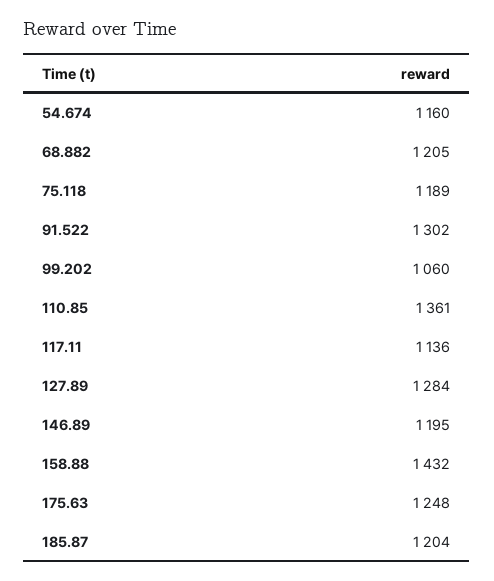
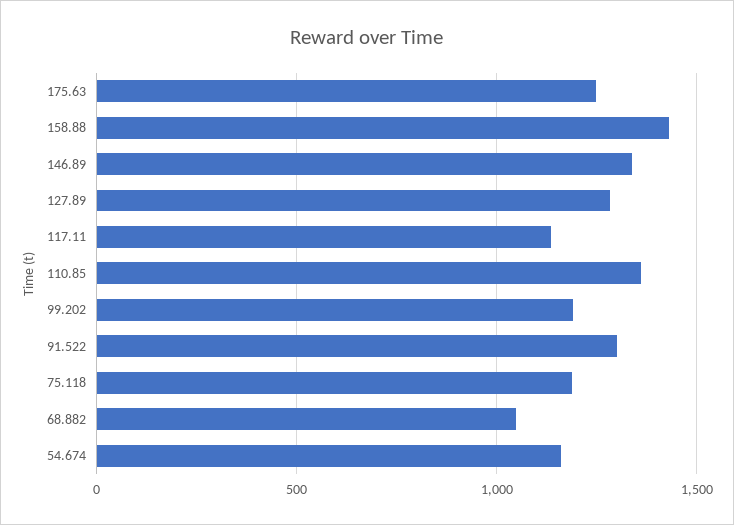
68.882: 1205 -> 1050
99.202: 1060 -> 1200
146.89: 1195 -> 1350
185.87: 1204 -> none

